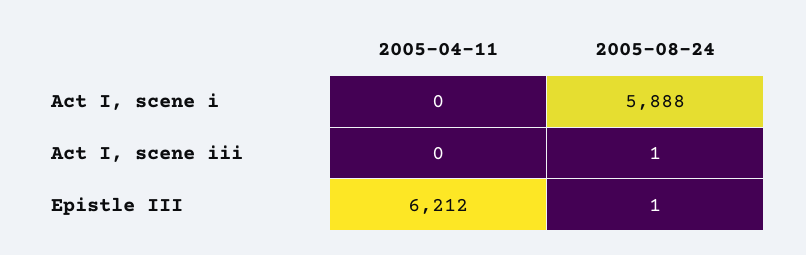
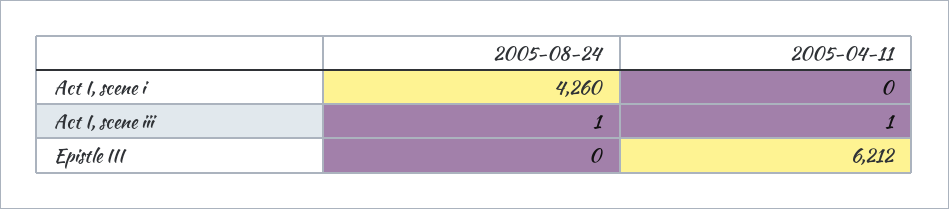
2005-08-24, Act I, scene i: 5888 -> 4260
2005-04-11, Act I, scene iii: 0 -> 1
2005-08-24, Epistle III: 1 -> 0

